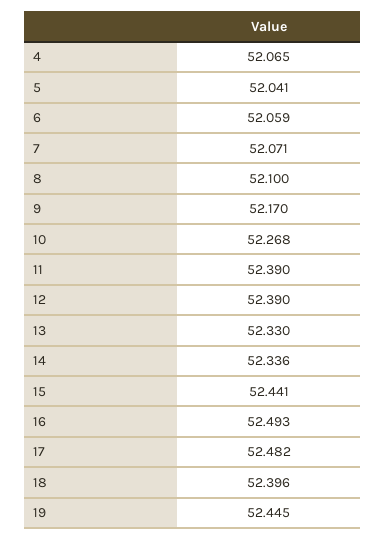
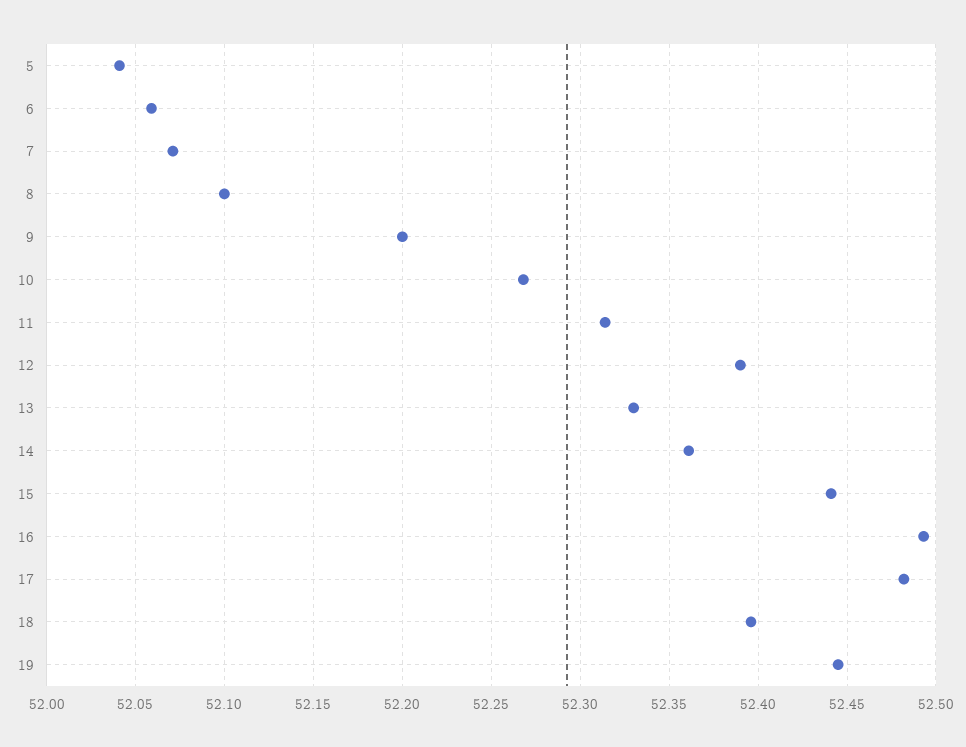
4: 52.065 -> none
9: 52.17 -> 52.2
11: 52.39 -> 52.315
14: 52.336 -> 52.36

